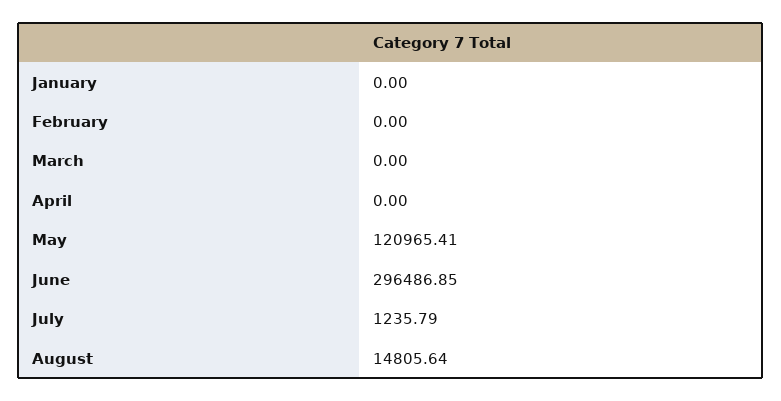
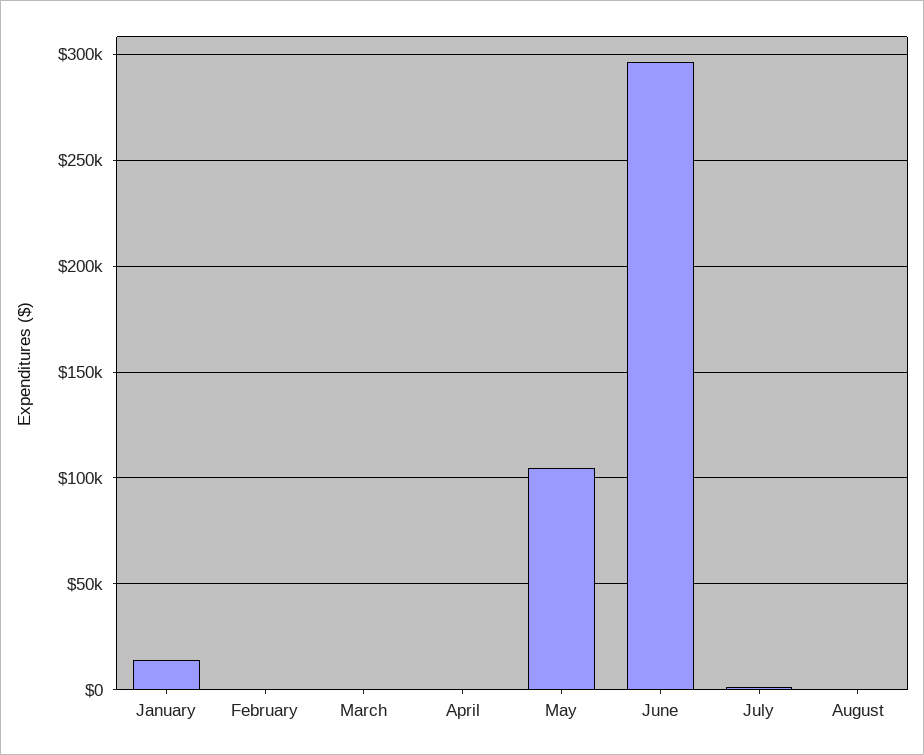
January: 0 -> 15000
May: 120965.41 -> 105000
August: 14805.64 -> 0

